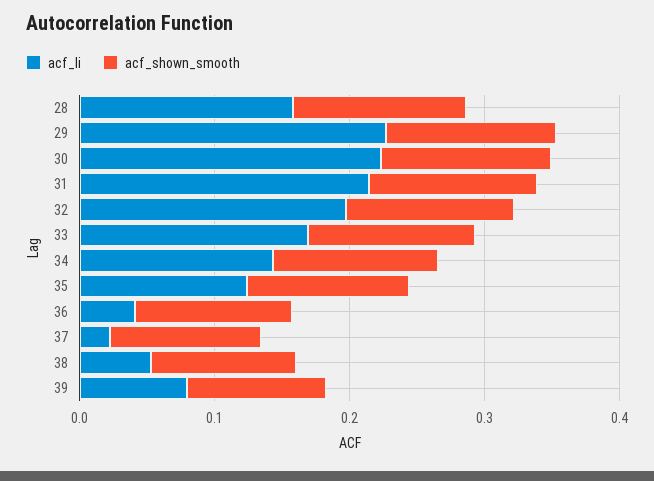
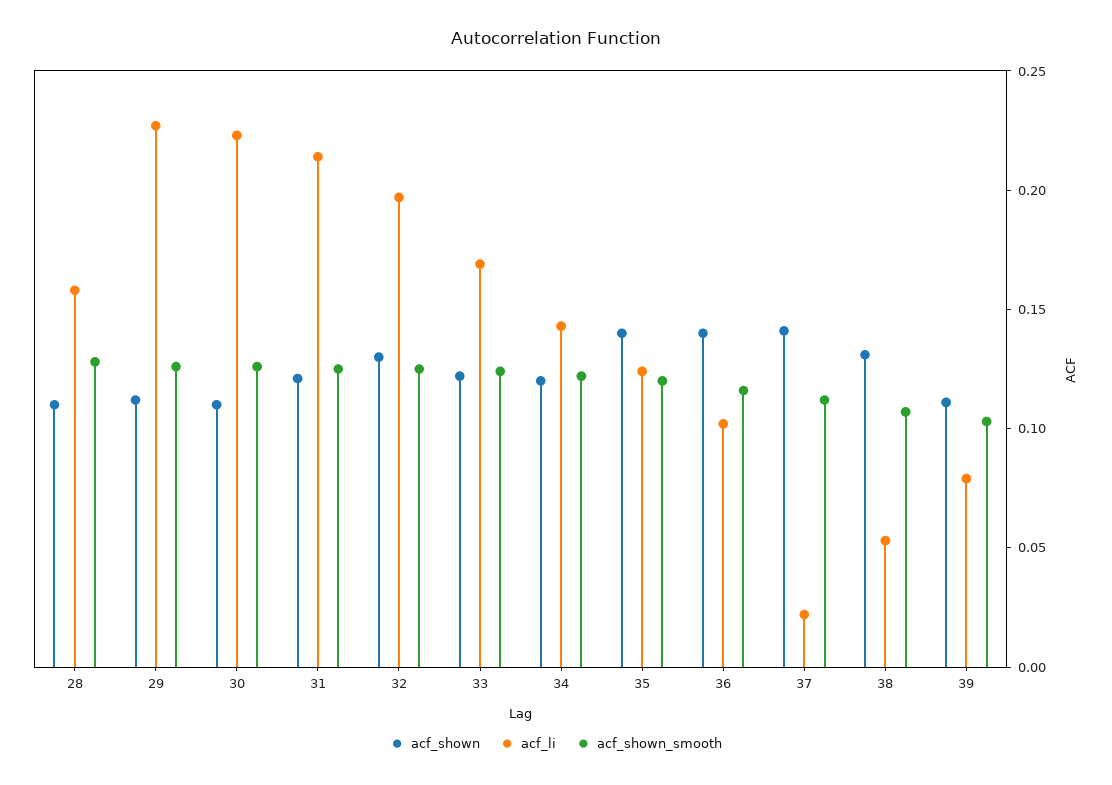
acf_li, 36: 0.04 -> 0.1
acf_shown, 28: none -> 0.11
acf_shown, 29: none -> 0.11
acf_shown, 30: none -> 0.11
acf_shown, 31: none -> 0.12
acf_shown, 32: none -> 0.13
acf_shown, 33: none -> 0.12
acf_shown, 34: none -> 0.12
acf_shown, 35: none -> 0.14
acf_shown, 36: none -> 0.14
acf_shown, 37: none -> 0.14
acf_shown, 38: none -> 0.13
acf_shown, 39: none -> 0.11

